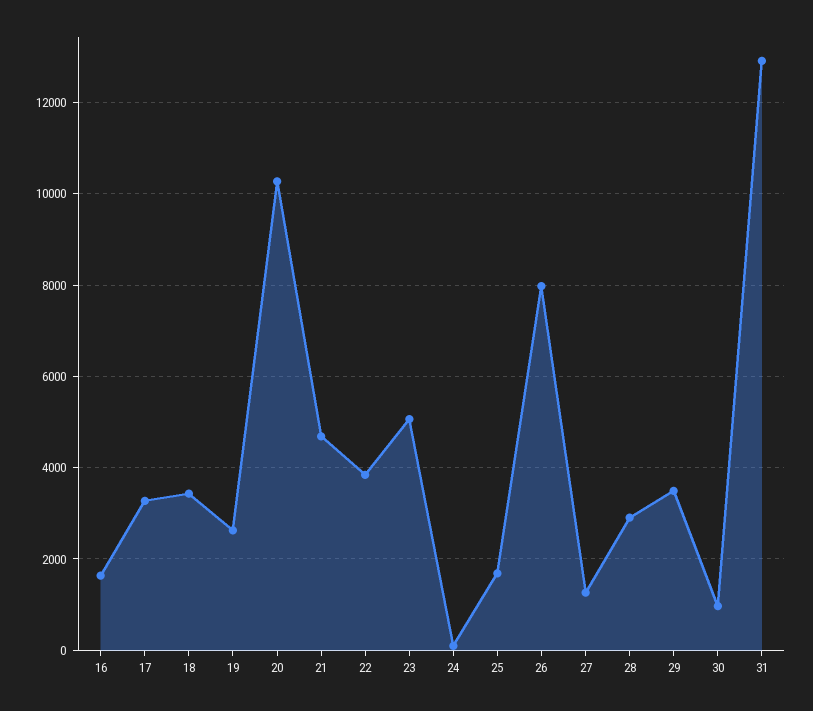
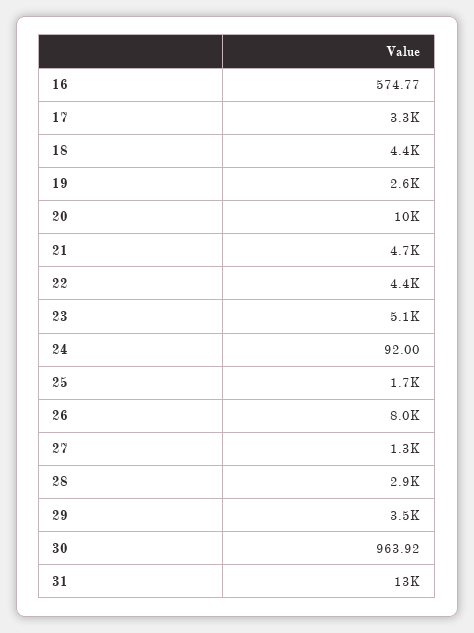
16: 1600 -> 574.77
18: 3400 -> 4400
22: 3800 -> 4400

